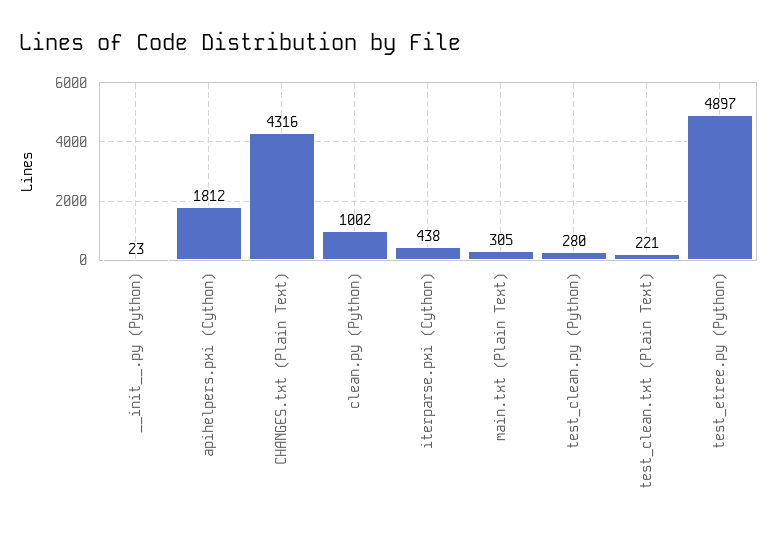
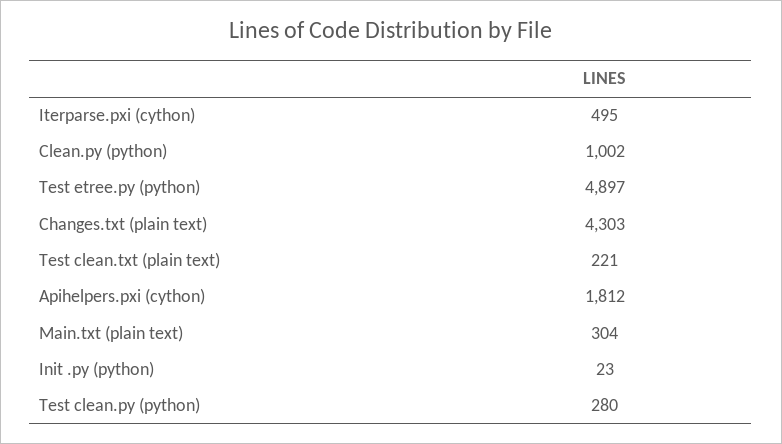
CHANGES.txt (Plain Text): 4316 -> 4303
iterparse.pxi (Cython): 438 -> 495
main.txt (Plain Text): 305 -> 304

